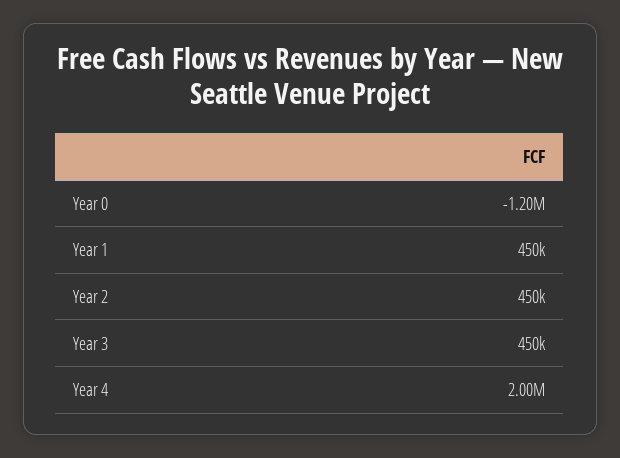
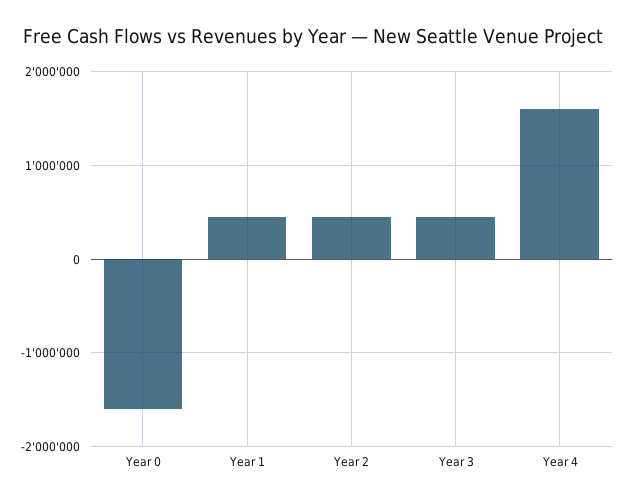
Year 0: -1200000 -> -1600000
Year 4: 2000000 -> 1600000

